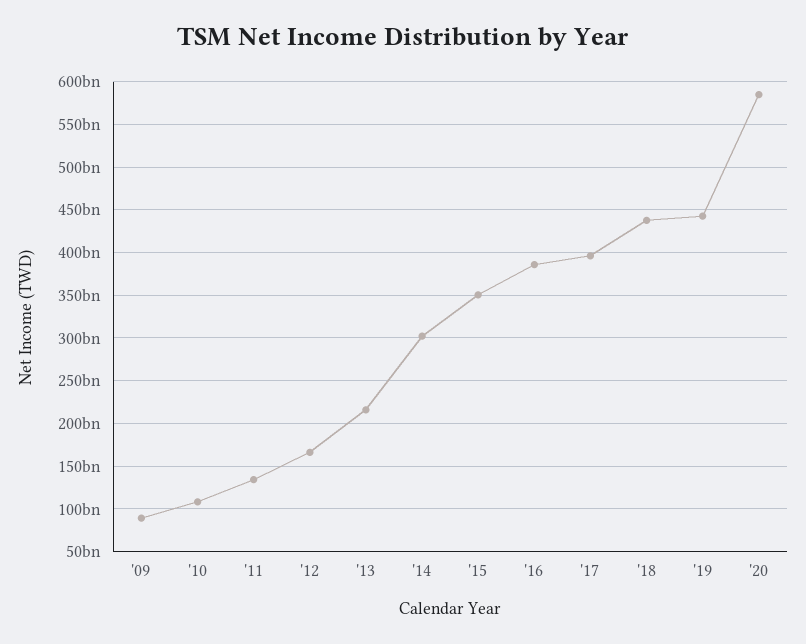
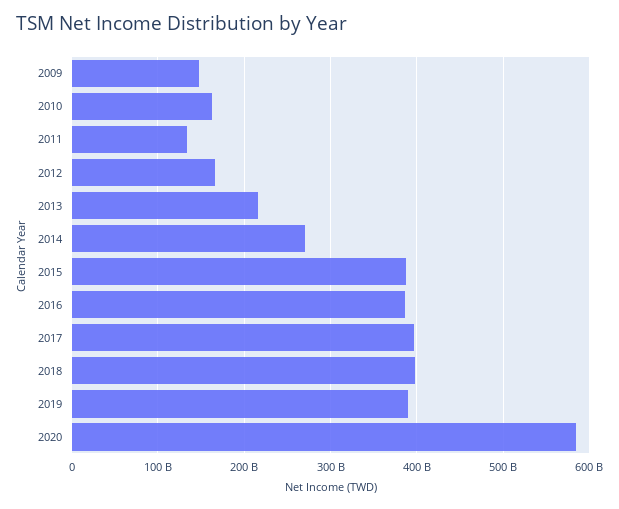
'09: 90000000000 -> 150000000000
'10: 110000000000 -> 160000000000
'14: 300000000000 -> 270000000000
'15: 350000000000 -> 390000000000
'18: 440000000000 -> 400000000000
'19: 440000000000 -> 390000000000

